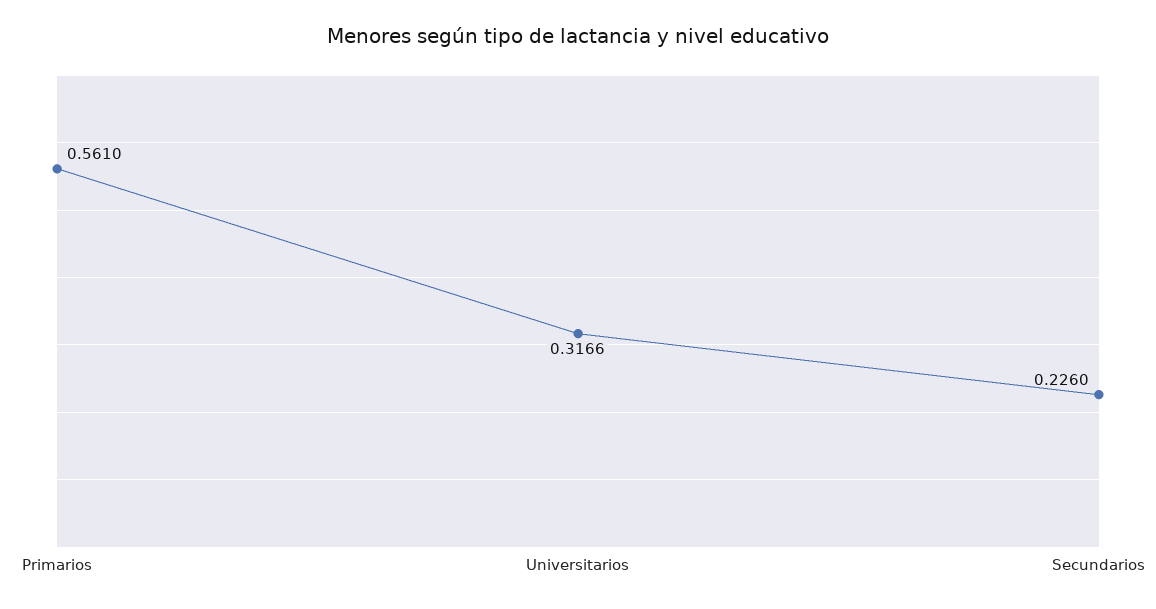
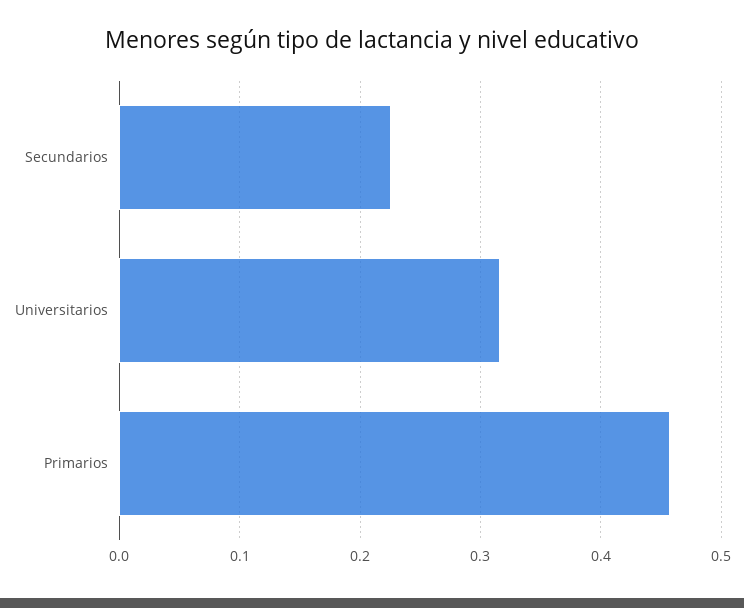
Primarios: 0.561 -> 0.46

